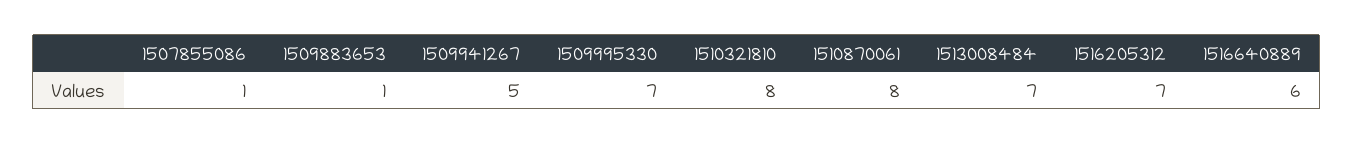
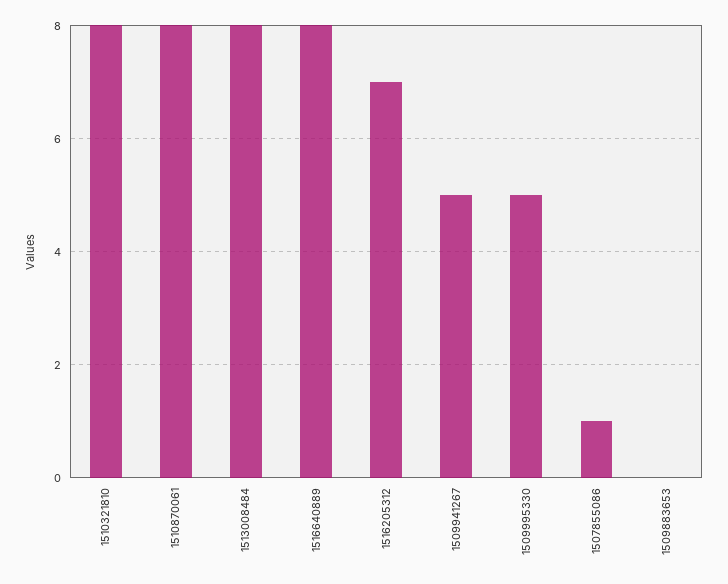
1509883653: 1 -> 0
1509995330: 7 -> 5
1513008484: 7 -> 8
1516640889: 6 -> 8

